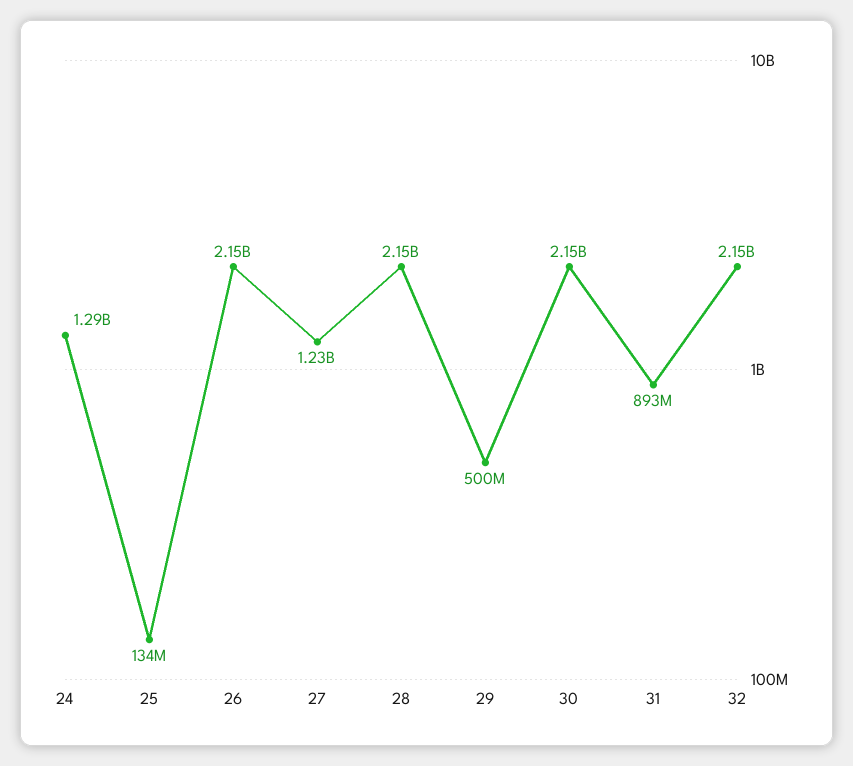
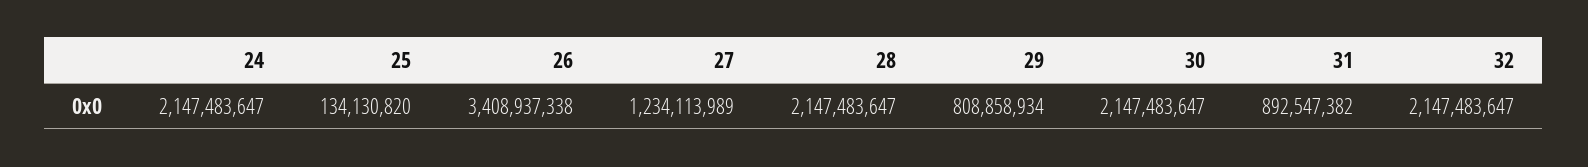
24: 1290000000 -> 2147483647
26: 2150000000 -> 3408937338
29: 500000000 -> 808858934

